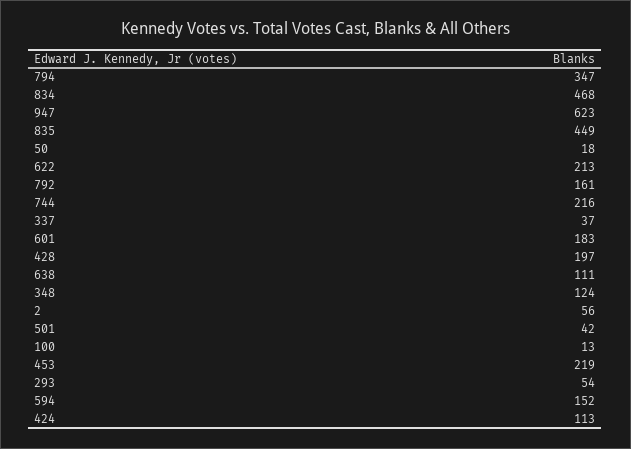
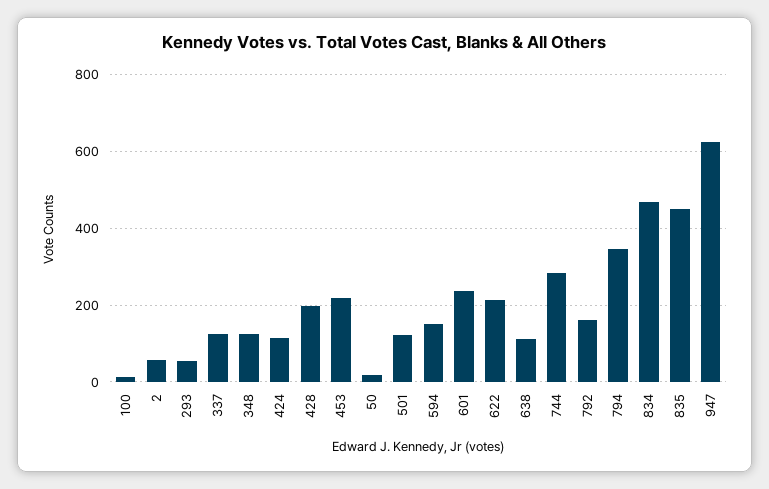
744: 216 -> 280
337: 37 -> 120
601: 183 -> 240
501: 42 -> 120

